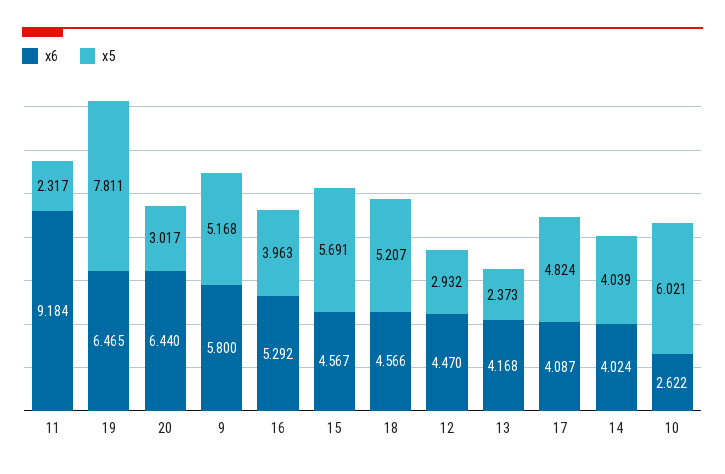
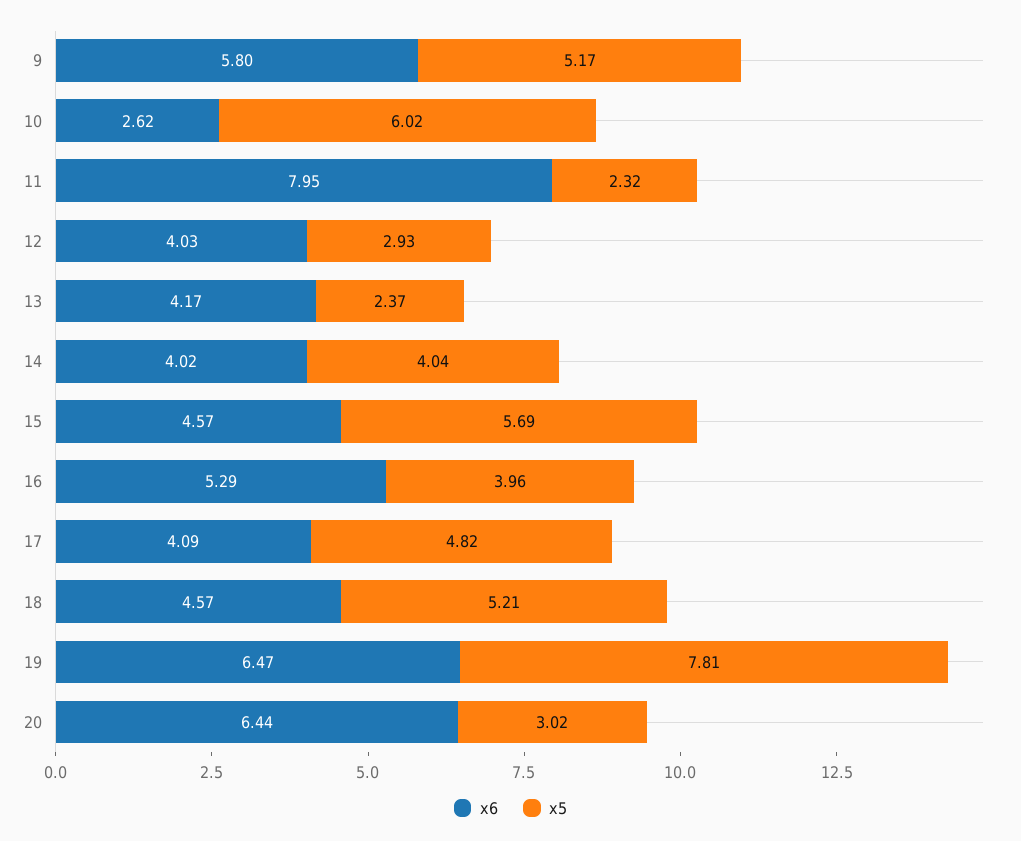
x6, 11: 9.184 -> 7.95
x6, 12: 4.47 -> 4.03

